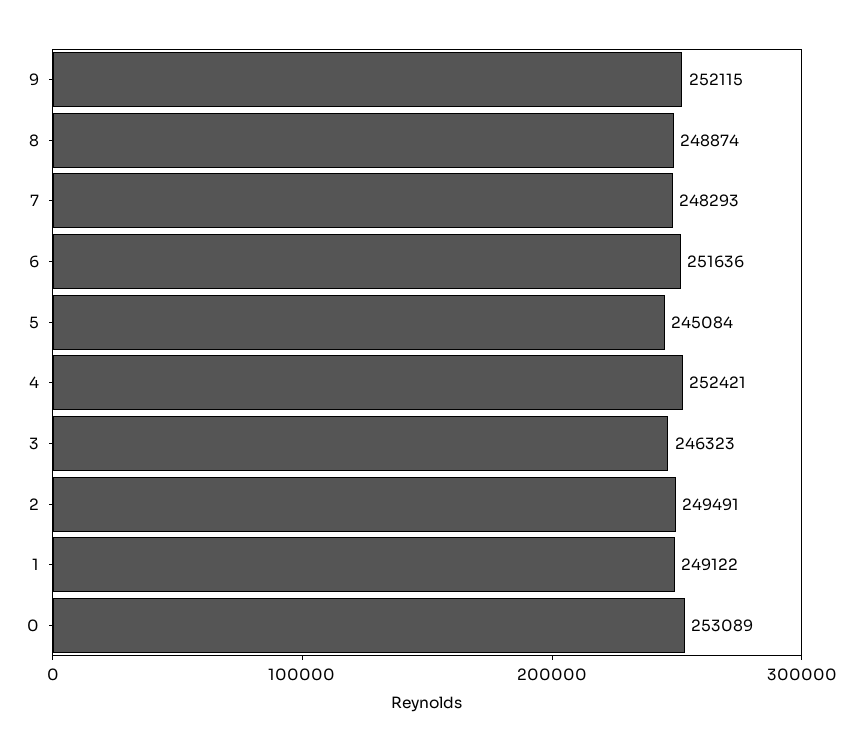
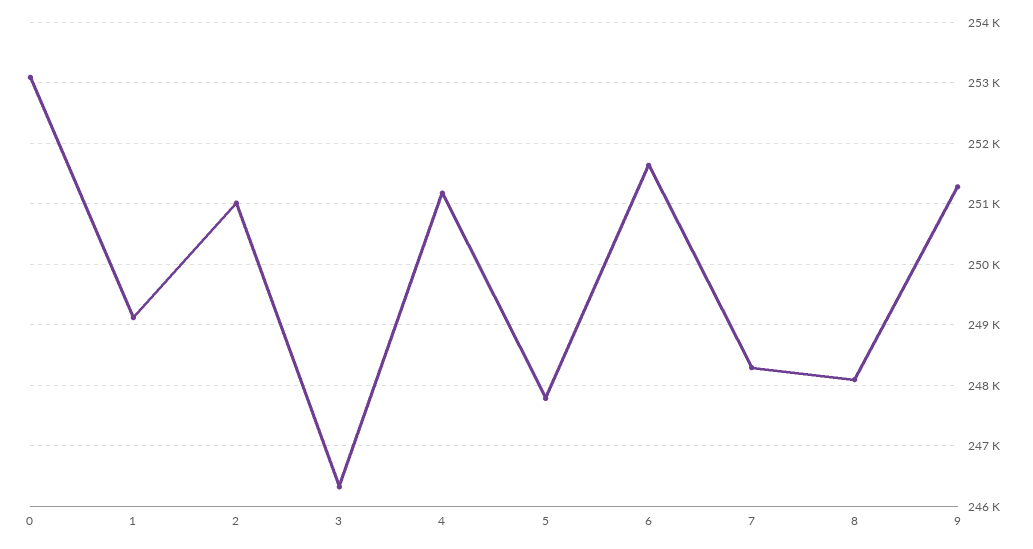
9: 252115 -> 251300
8: 248874 -> 248100
5: 245084 -> 247800
4: 252421 -> 251200
2: 249491 -> 251000

